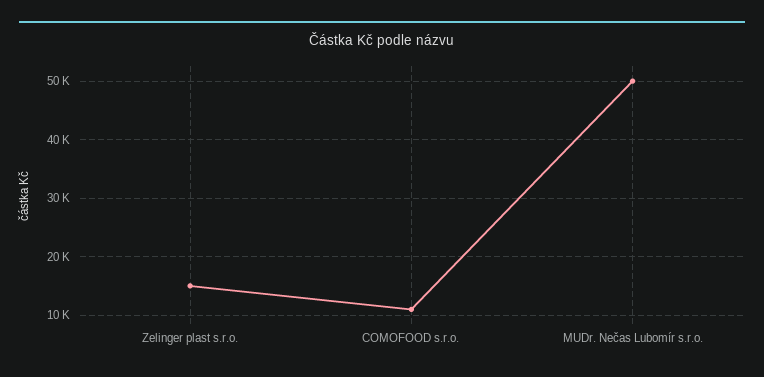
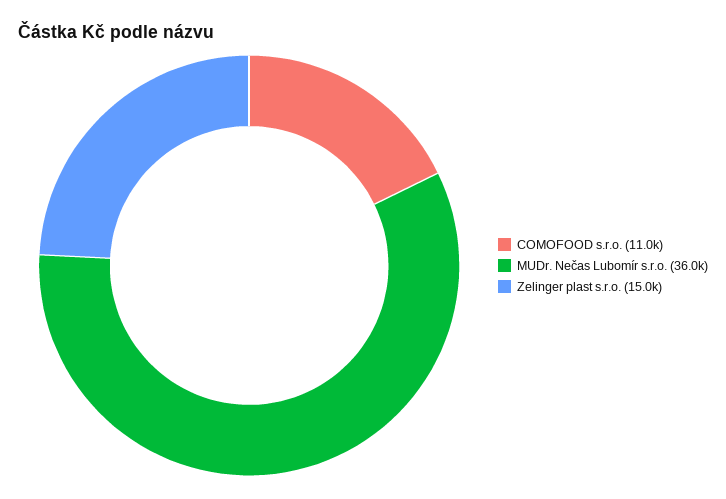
MUDr. Nečas Lubomír s.r.o.: 50000 -> 36000

